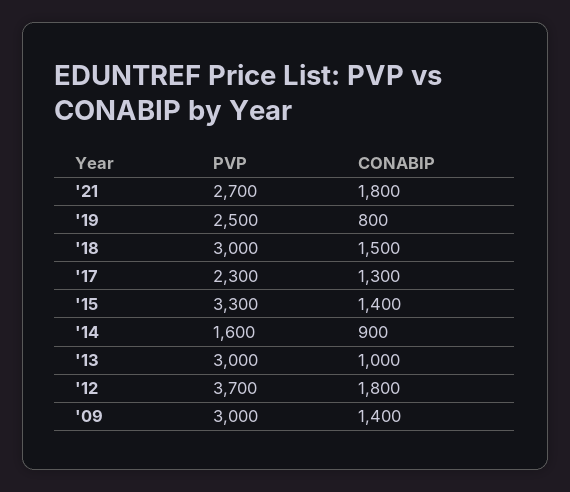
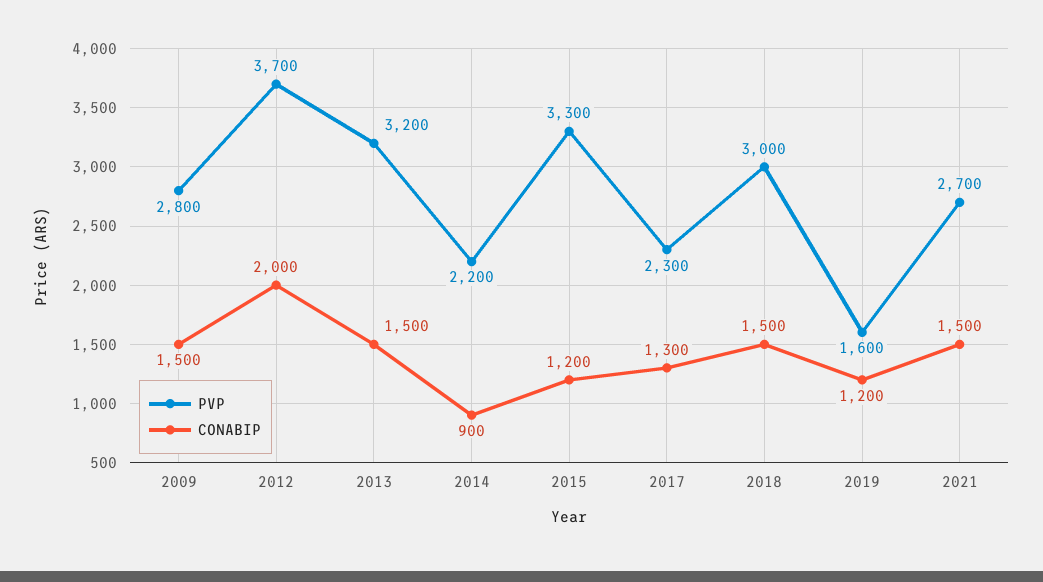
CONABIP, '21: 1800 -> 1500
PVP, '19: 2500 -> 1600
CONABIP, '19: 800 -> 1200
CONABIP, '15: 1400 -> 1200
PVP, '14: 1600 -> 2200
PVP, '13: 3000 -> 3200
CONABIP, '13: 1000 -> 1500
CONABIP, '12: 1800 -> 2000
PVP, '09: 3000 -> 2800
CONABIP, '09: 1400 -> 1500

